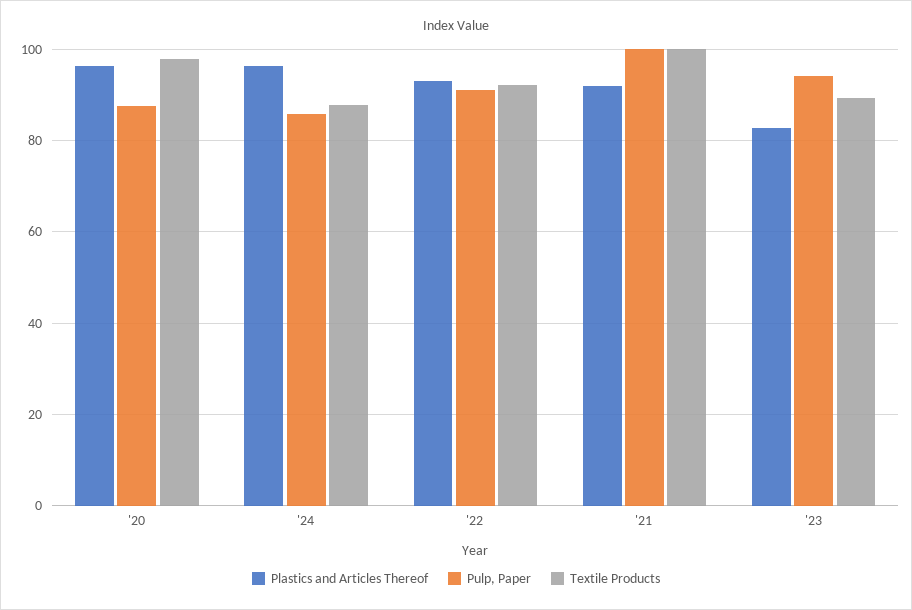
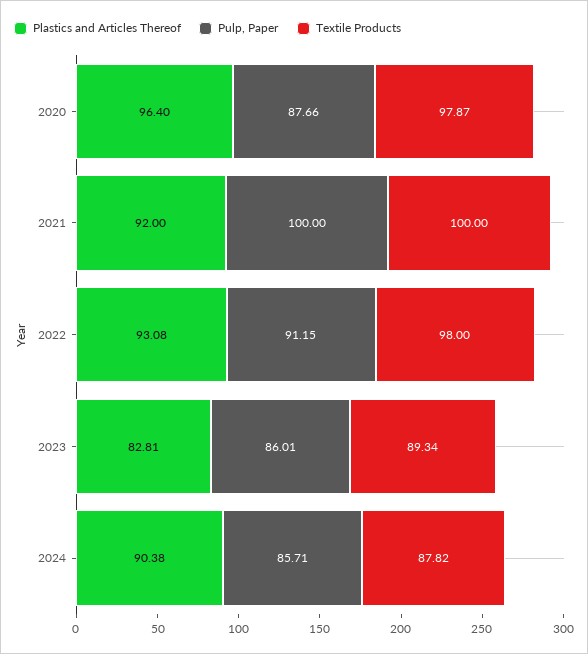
Plastics and Articles Thereof, '24: 96 -> 90.38
Textile Products, '22: 92 -> 98
Pulp, Paper, '23: 94 -> 86.01

